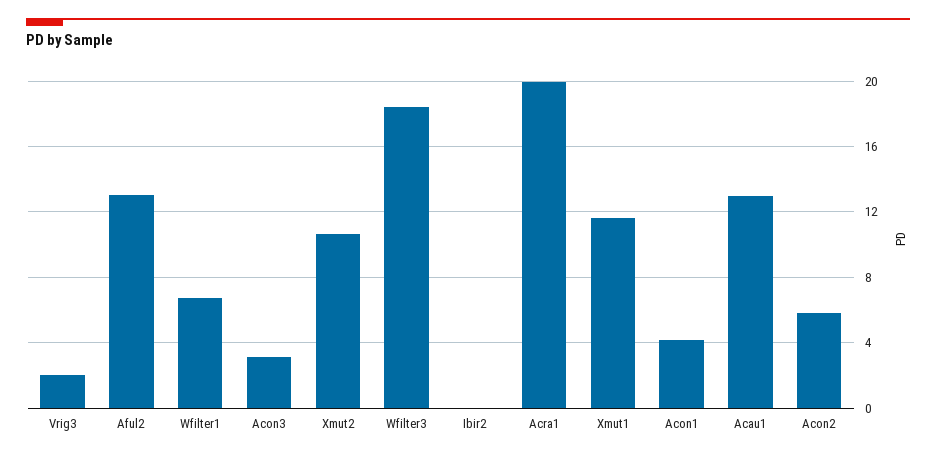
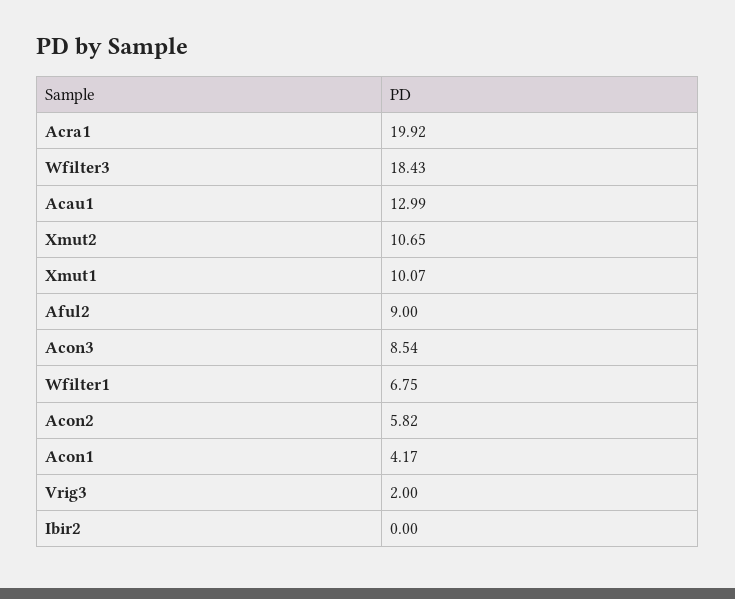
Aful2: 13 -> 9
Acon3: 3 -> 8.54
Xmut1: 11.5 -> 10.07

